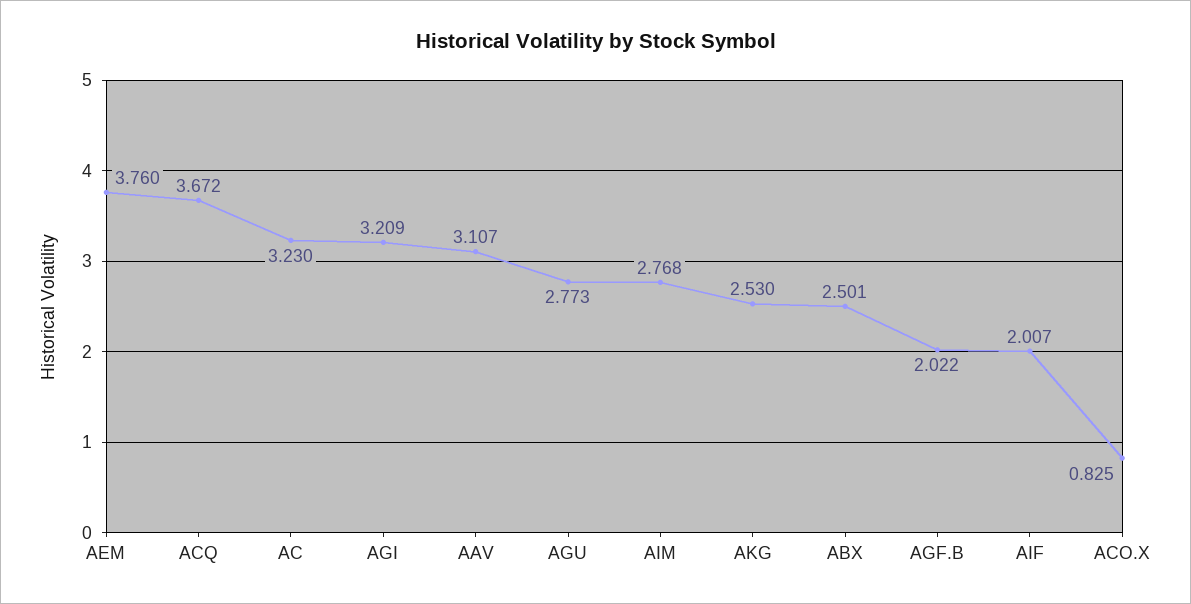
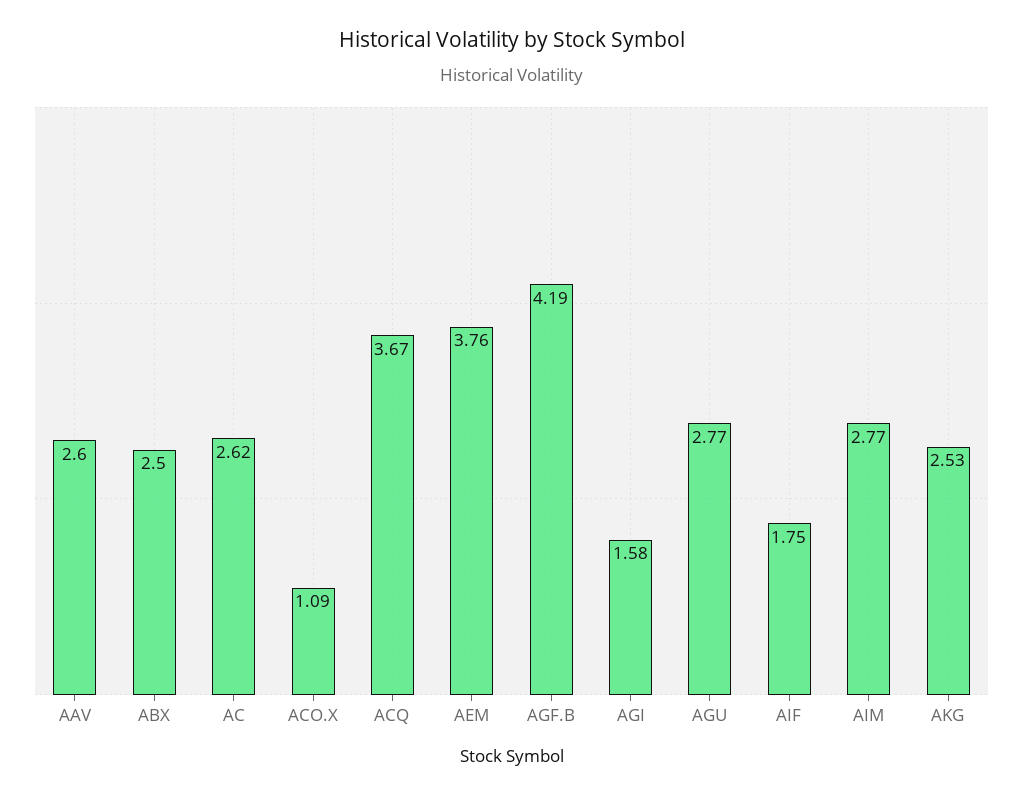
AC: 3.23 -> 2.62
AGI: 3.209 -> 1.58
AAV: 3.107 -> 2.6
AGF.B: 2.022 -> 4.19
AIF: 2.007 -> 1.75
ACO.X: 0.825 -> 1.09

